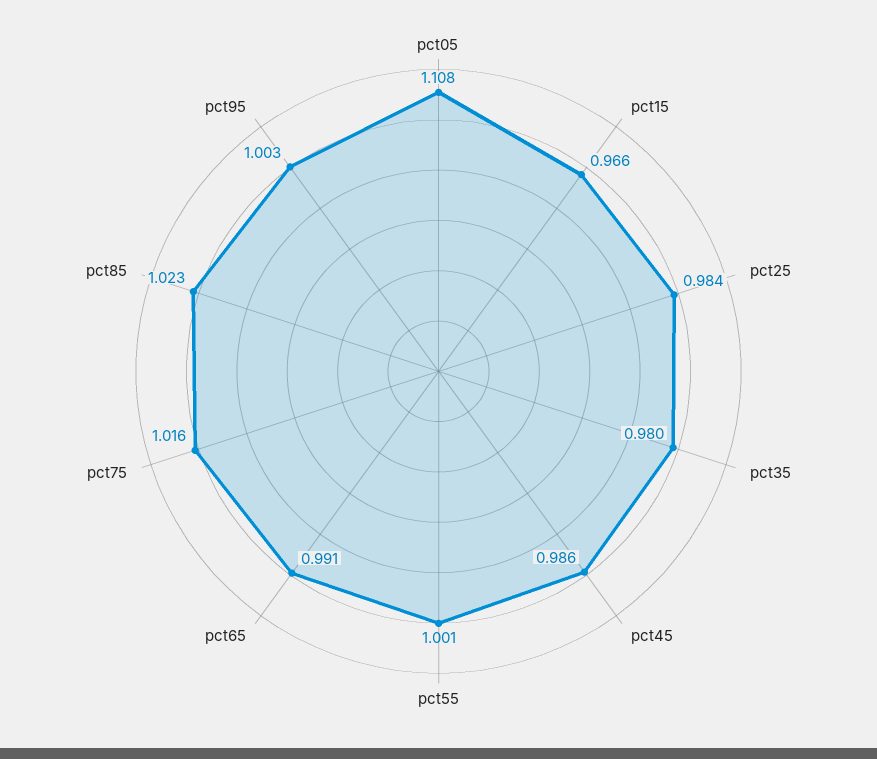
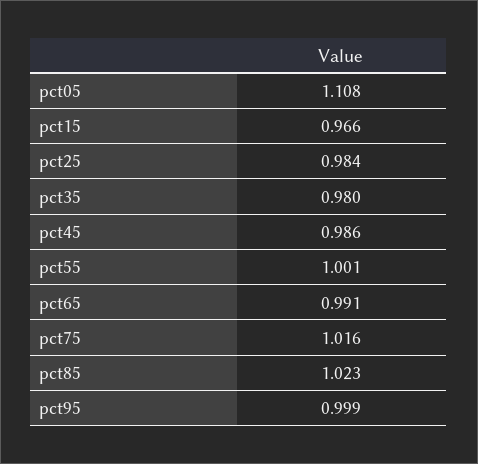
pct95: 1.003 -> 0.999

